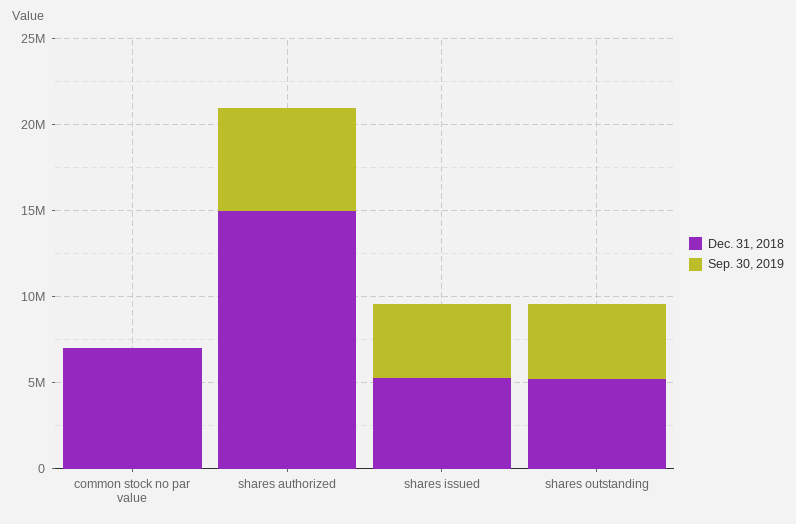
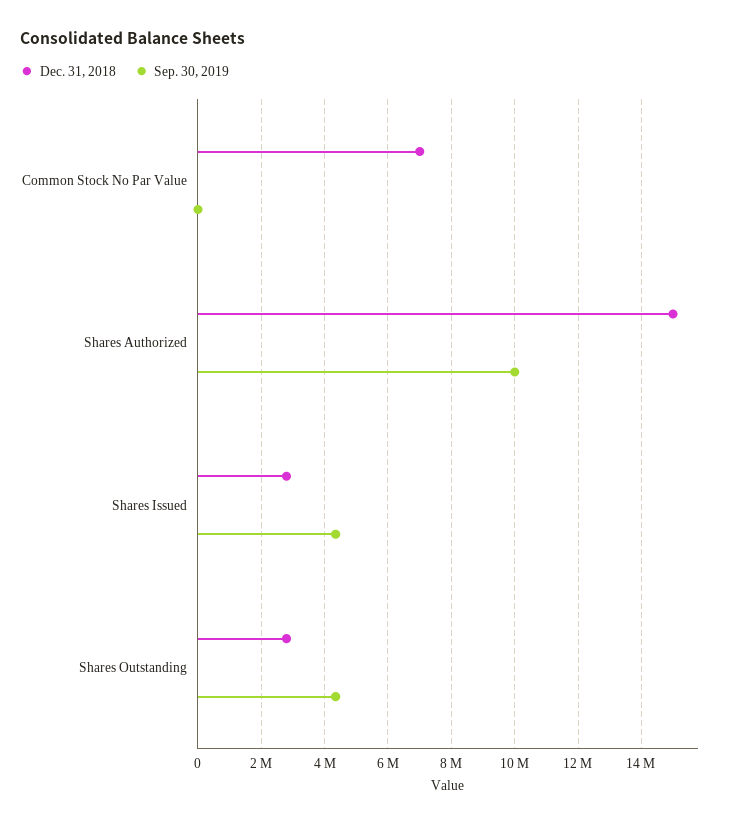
Sep. 30, 2019, shares authorized: 6000000 -> 10000000
Dec. 31, 2018, shares issued: 5000000 -> 2800000
Dec. 31, 2018, shares outstanding: 5000000 -> 2800000

